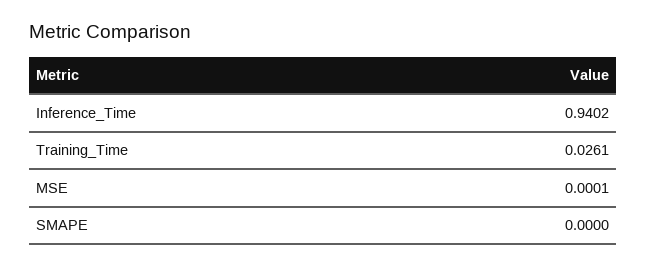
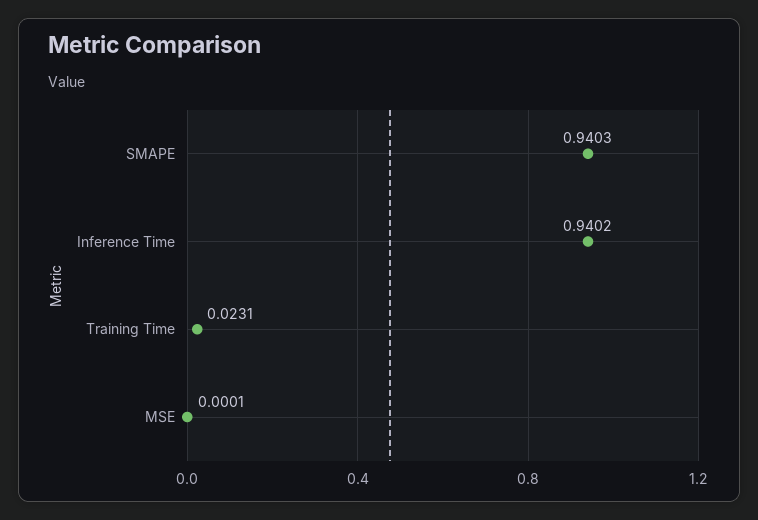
Training_Time: 0.0261 -> 0.0231
SMAPE: 0 -> 0.9403

